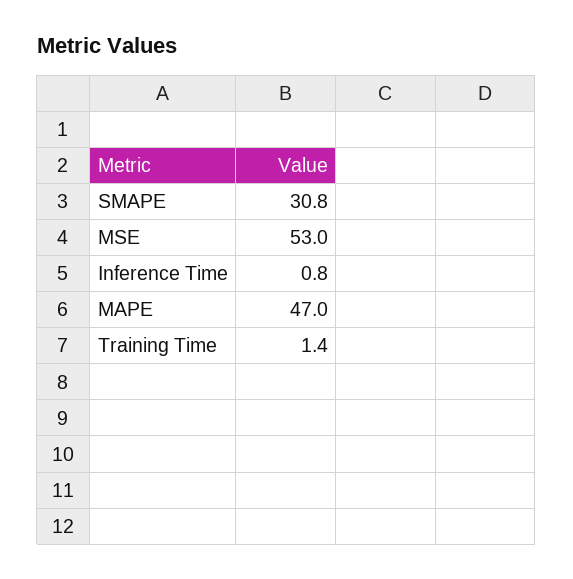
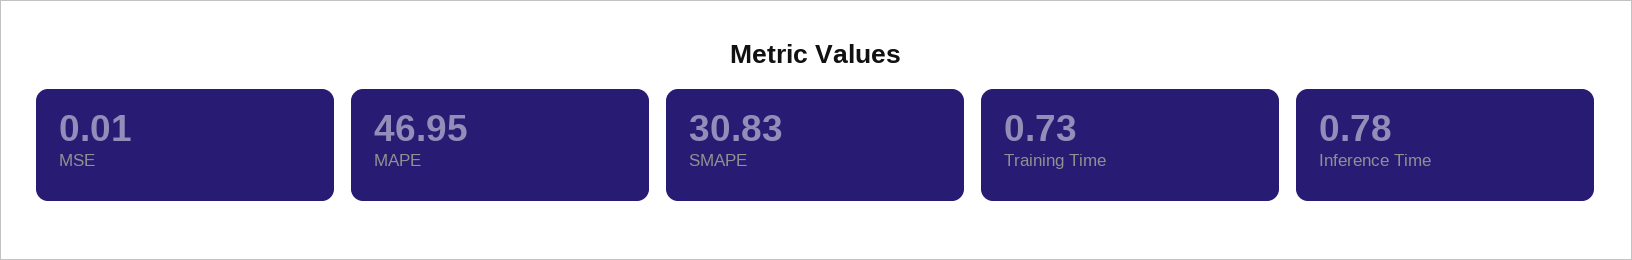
MSE: 53 -> 0.01
Training Time: 1.4 -> 0.73

